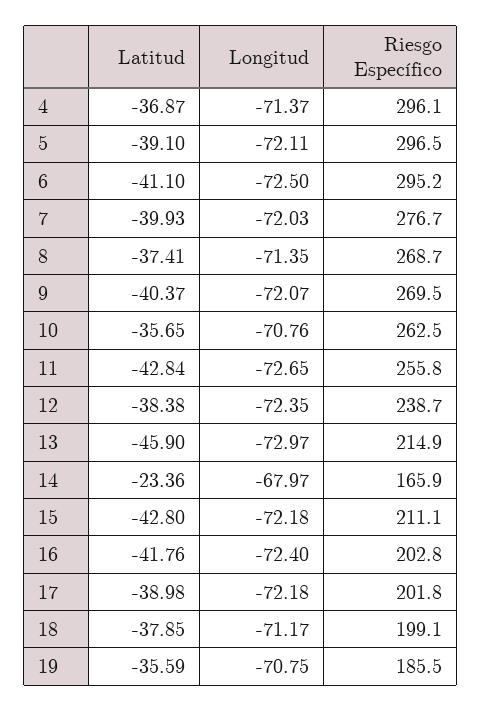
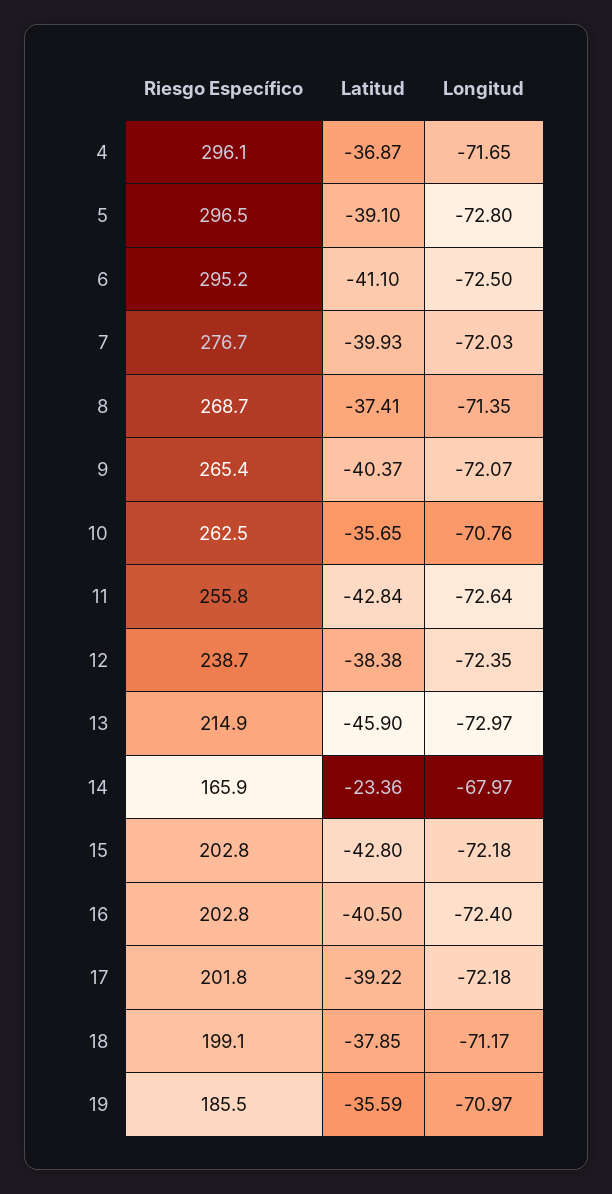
Longitud, 4: -71.37 -> -71.65
Longitud, 5: -72.11 -> -72.8
Riesgo Específico, 9: 269.5 -> 265.4
Longitud, 11: -72.65 -> -72.64
Riesgo Específico, 15: 211.1 -> 202.8
Latitud, 16: -41.76 -> -40.5
Latitud, 17: -38.98 -> -39.22
Longitud, 19: -70.75 -> -70.97

